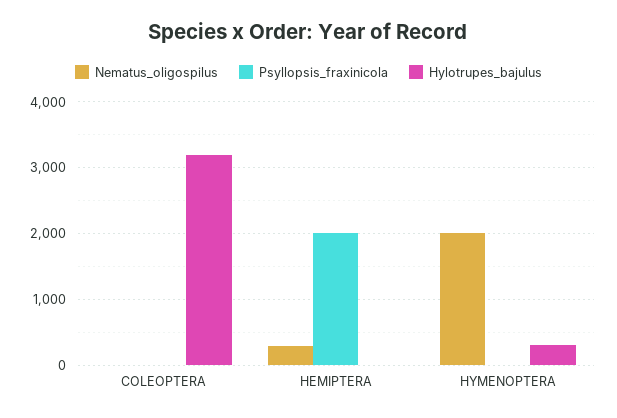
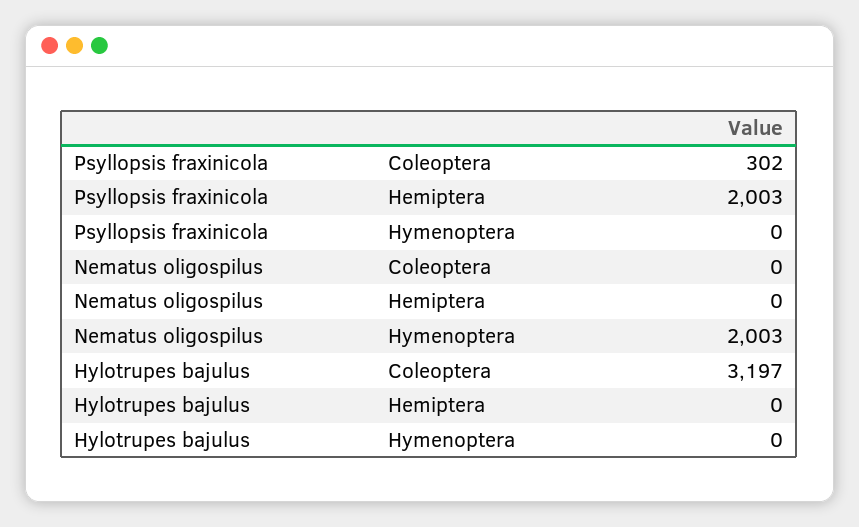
Psyllopsis_fraxinicola, COLEOPTERA: 0 -> 302
Nematus_oligospilus, HEMIPTERA: 300 -> 0
Hylotrupes_bajulus, HYMENOPTERA: 300 -> 0

